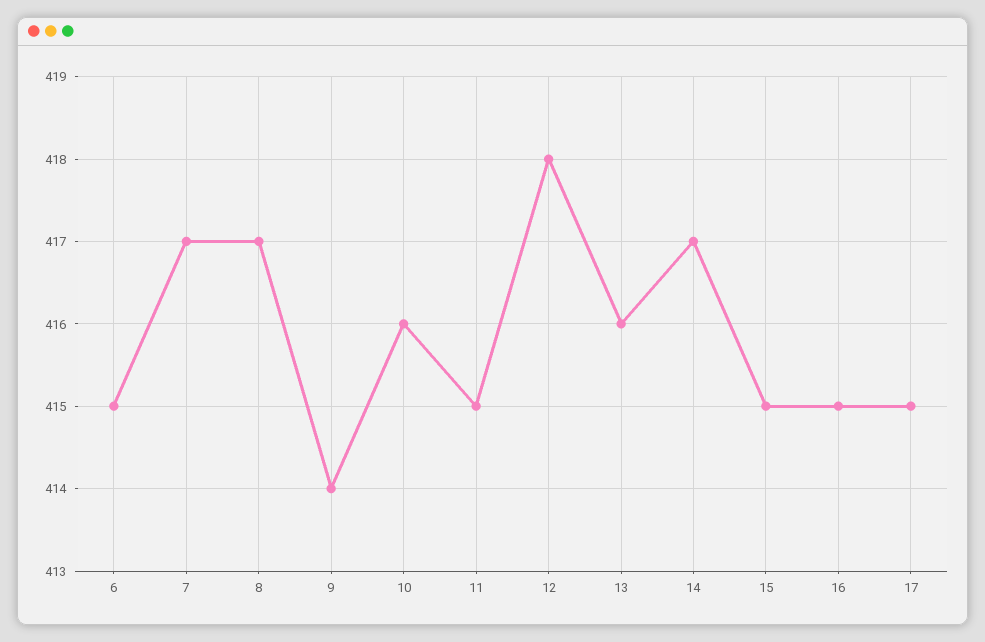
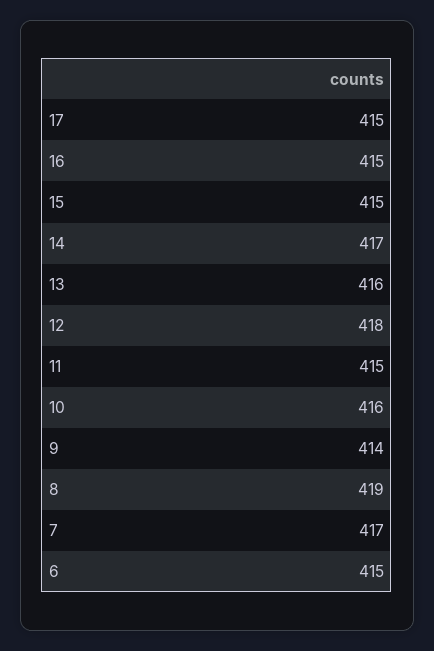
8: 417 -> 419

